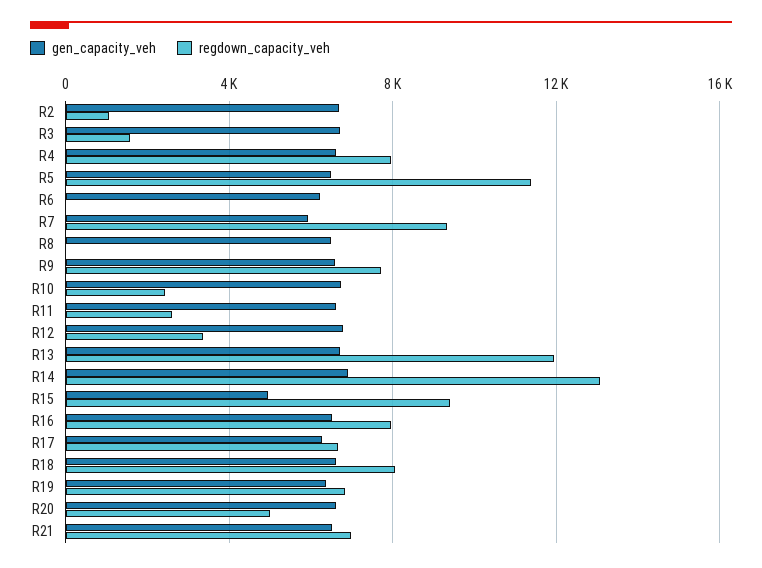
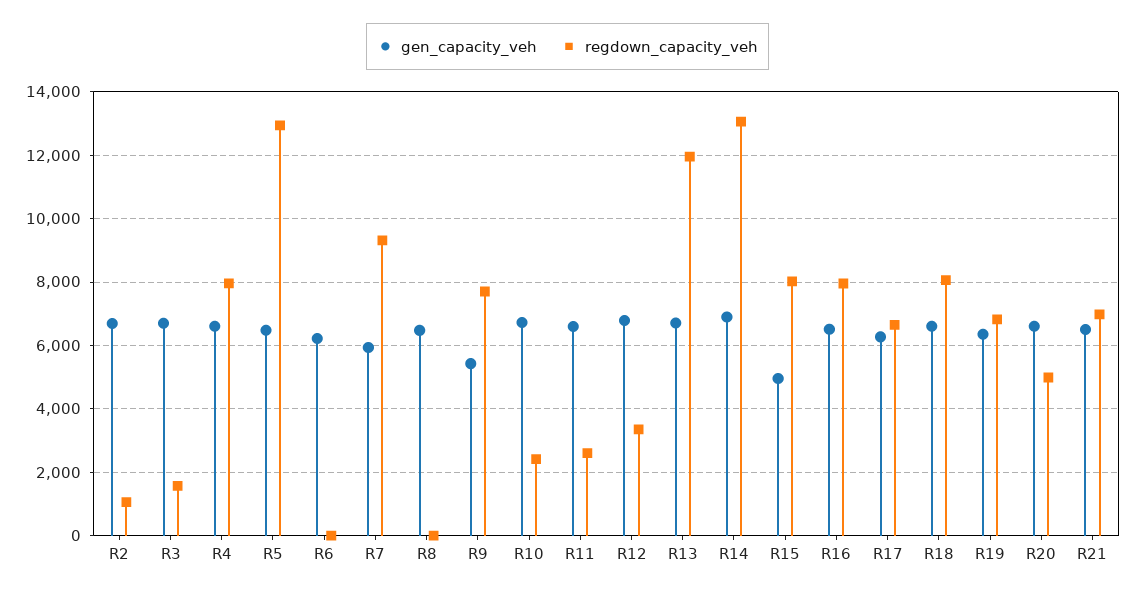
regdown_capacity_veh, R5: 11500 -> 13000
gen_capacity_veh, R9: 6500 -> 5400
regdown_capacity_veh, R15: 9500 -> 8000

